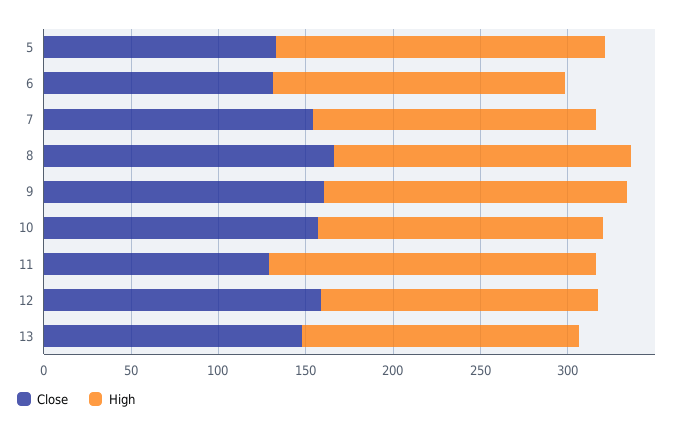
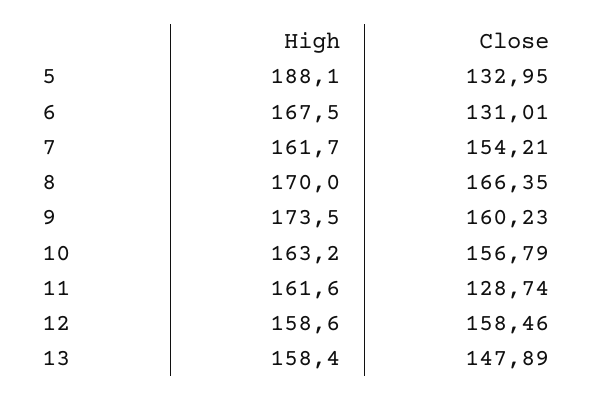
High, 11: 190 -> 161.6

